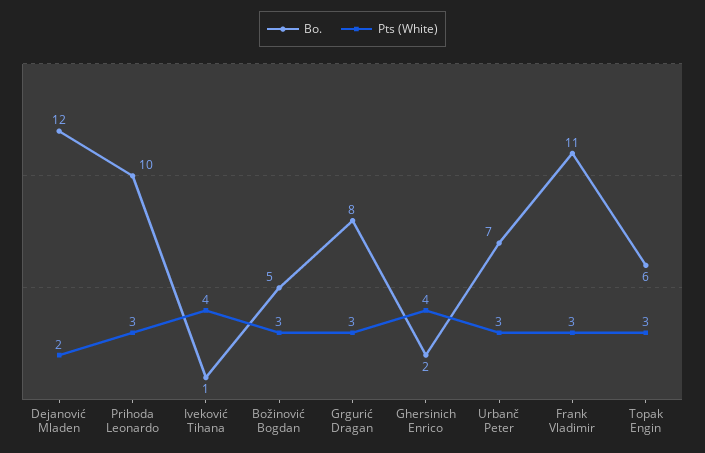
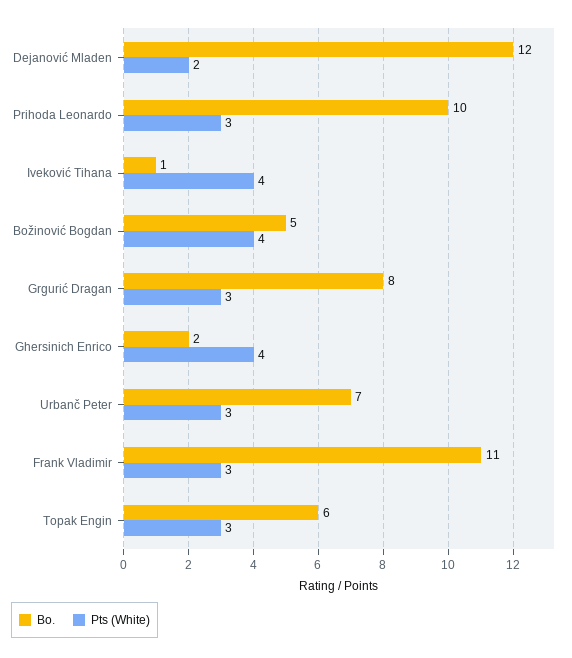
Pts (White), Božinović Bogdan: 3 -> 4

